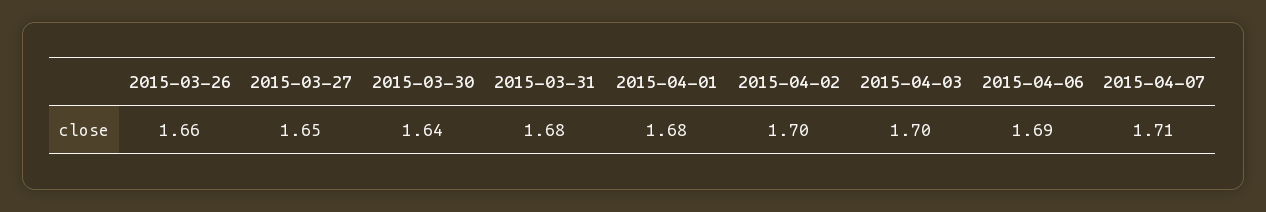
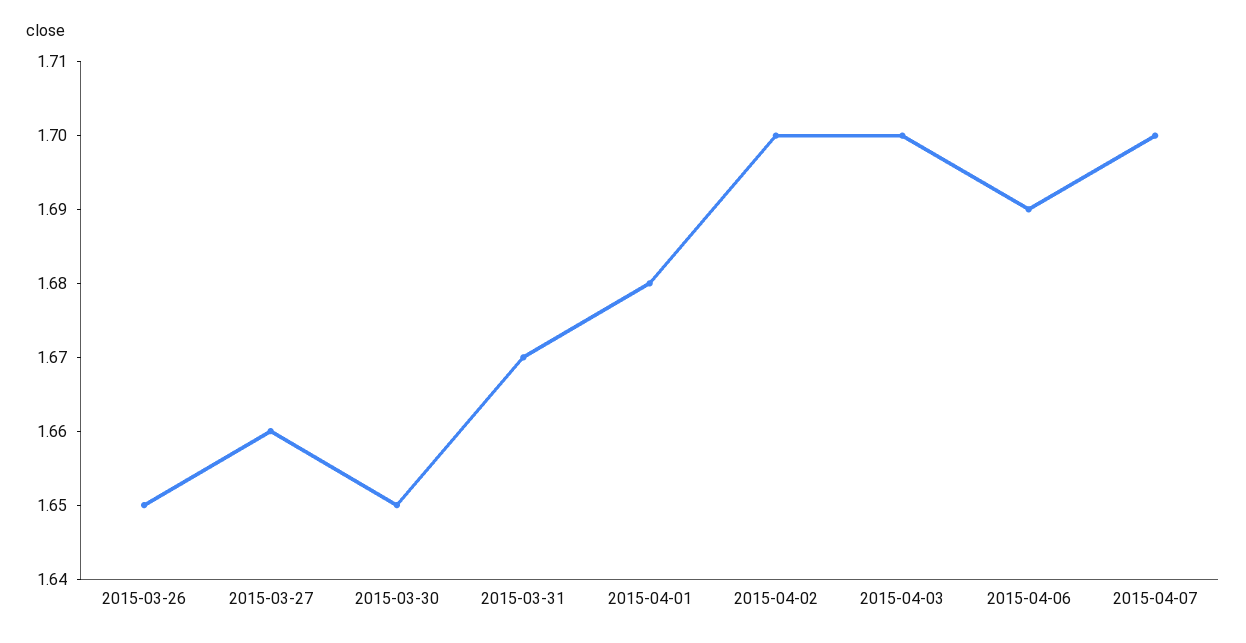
2015-03-26: 1.66 -> 1.65
2015-03-27: 1.65 -> 1.66
2015-03-30: 1.64 -> 1.65
2015-03-31: 1.68 -> 1.67
2015-04-07: 1.71 -> 1.7

